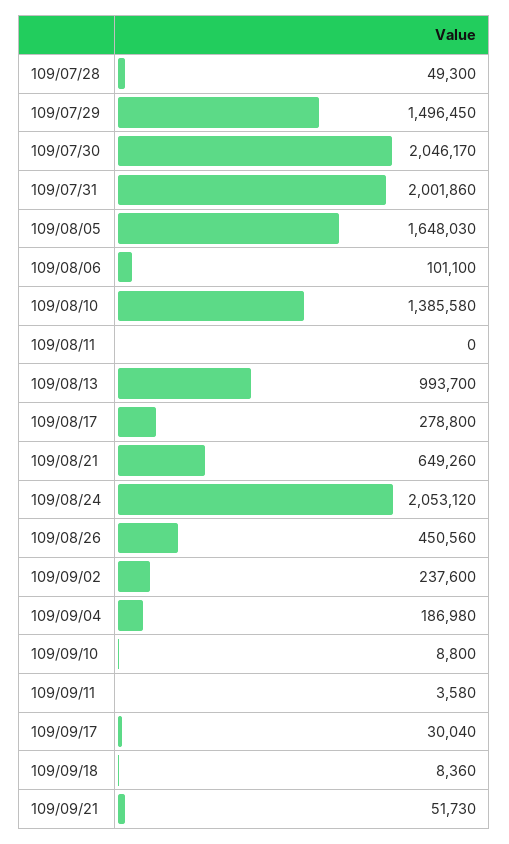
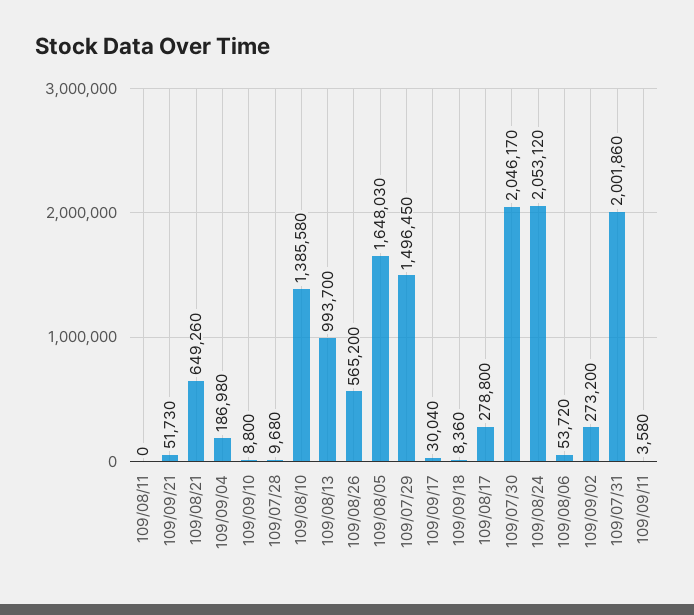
109/07/28: 49300 -> 9680
109/08/06: 101100 -> 53720
109/08/26: 450560 -> 565200
109/09/02: 237600 -> 273200

